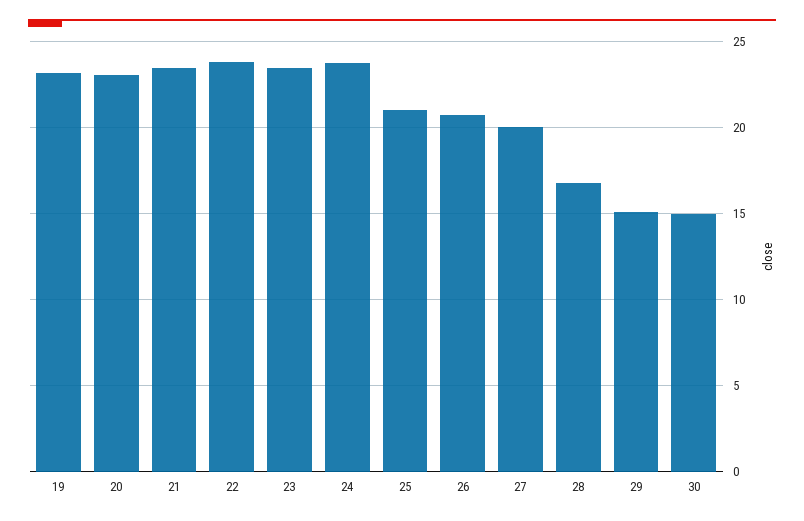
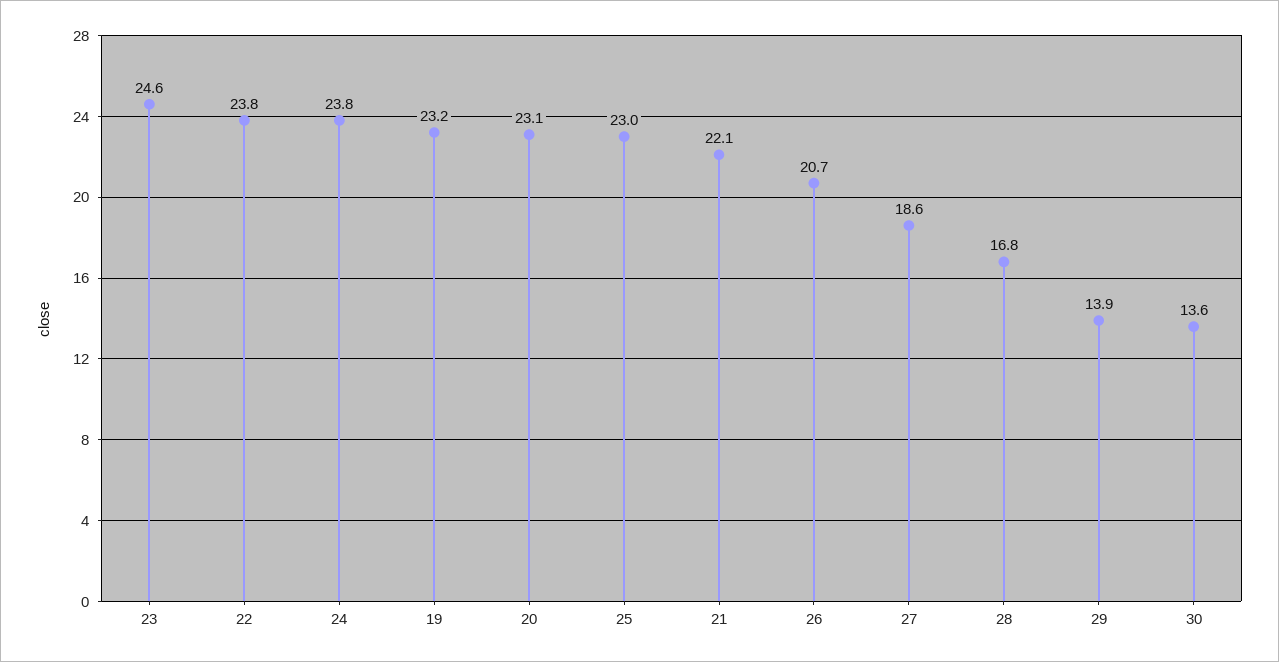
21: 23.5 -> 22.1
23: 23.5 -> 24.6
25: 21 -> 23
27: 20 -> 18.6
29: 15 -> 13.9
30: 15 -> 13.6

